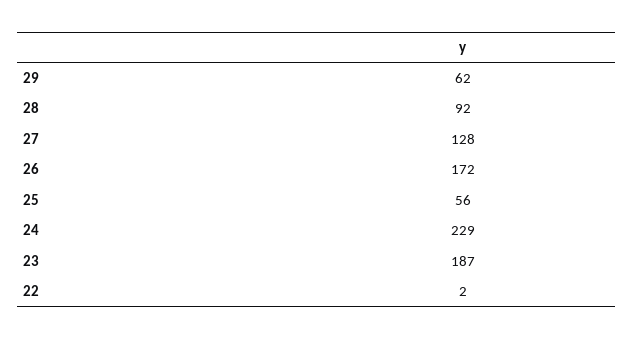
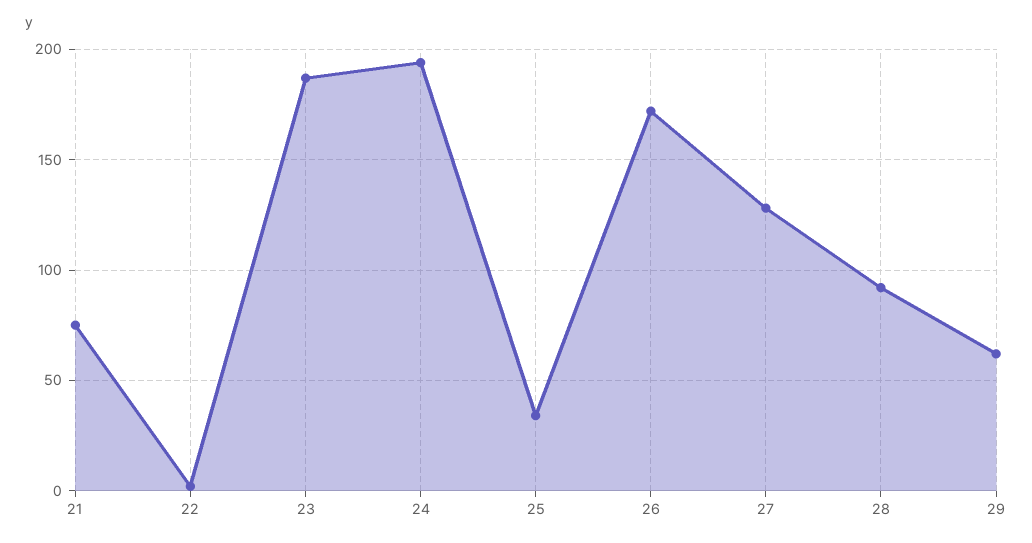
25: 56 -> 35
24: 229 -> 195
21: none -> 75

